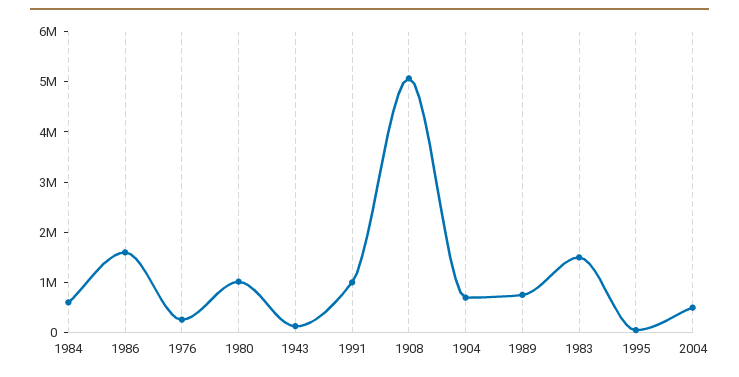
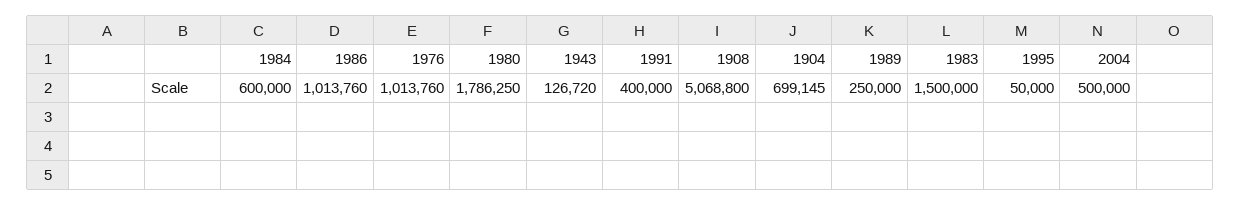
1986: 1600000 -> 1013760
1976: 200000 -> 1013760
1980: 1000000 -> 1786250
1991: 1000000 -> 400000
1989: 800000 -> 250000

